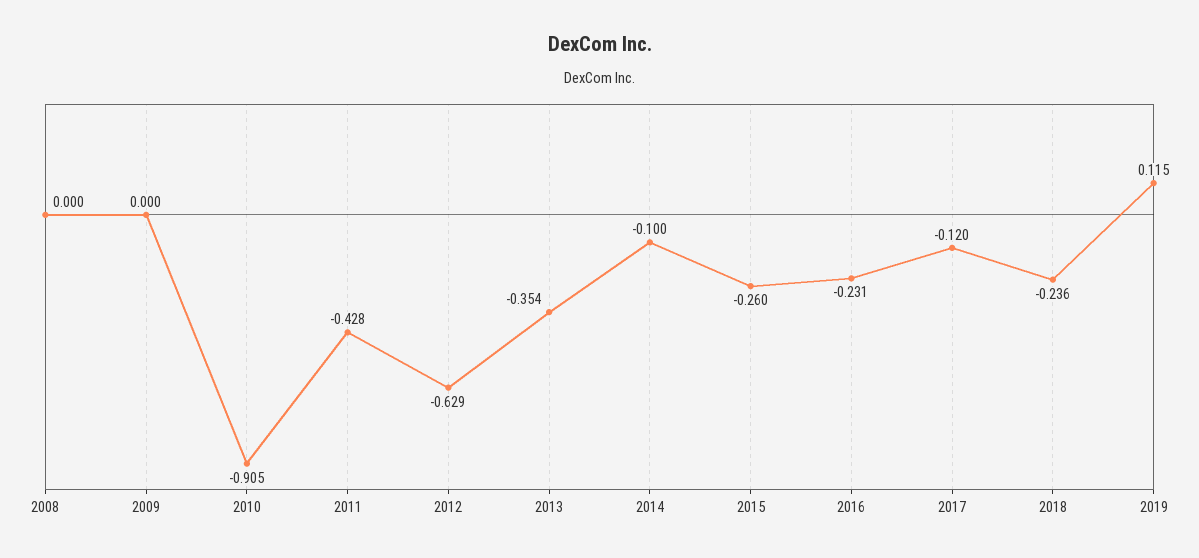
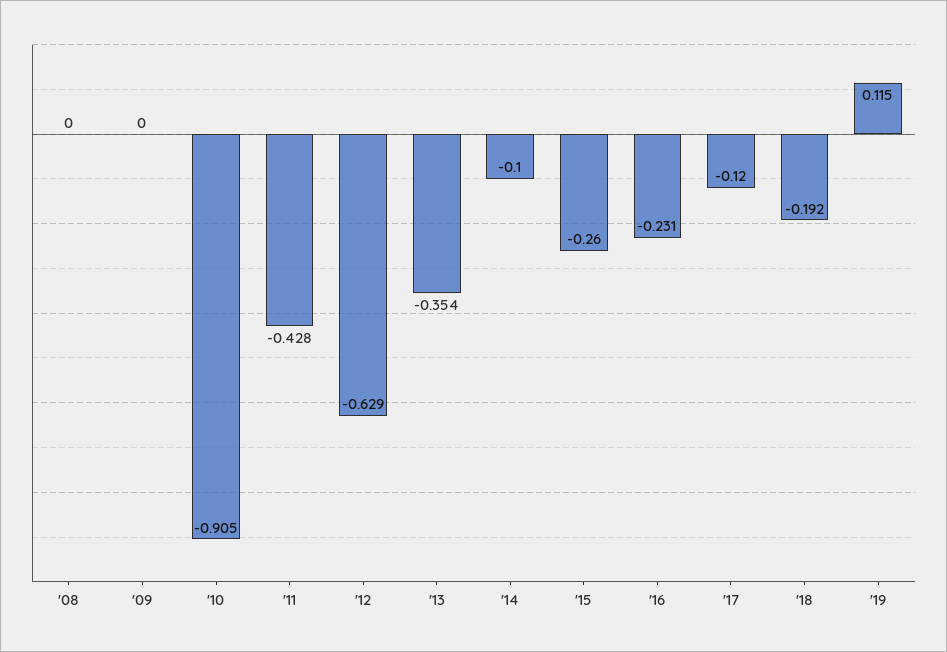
2018: -0.236 -> -0.192

